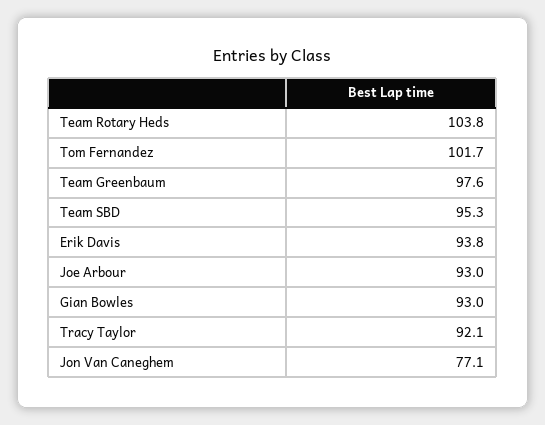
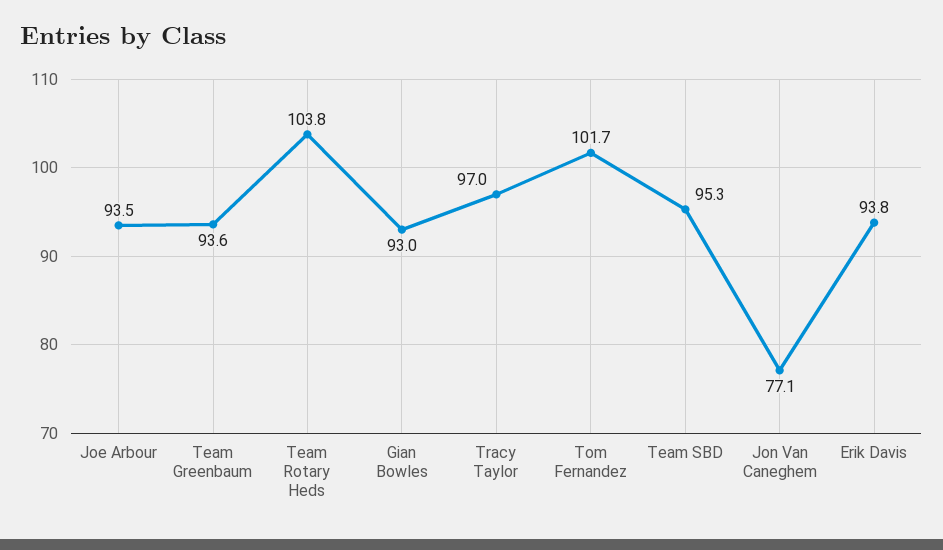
Team Greenbaum: 97.6 -> 93.6
Joe Arbour: 93 -> 93.5
Tracy Taylor: 92.1 -> 97

